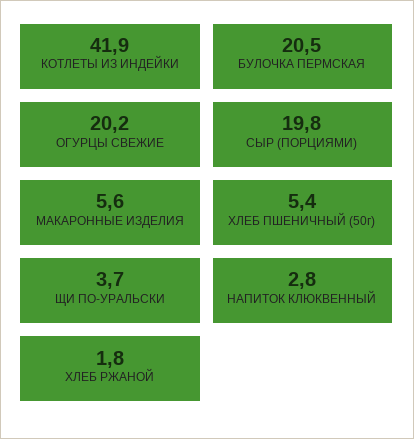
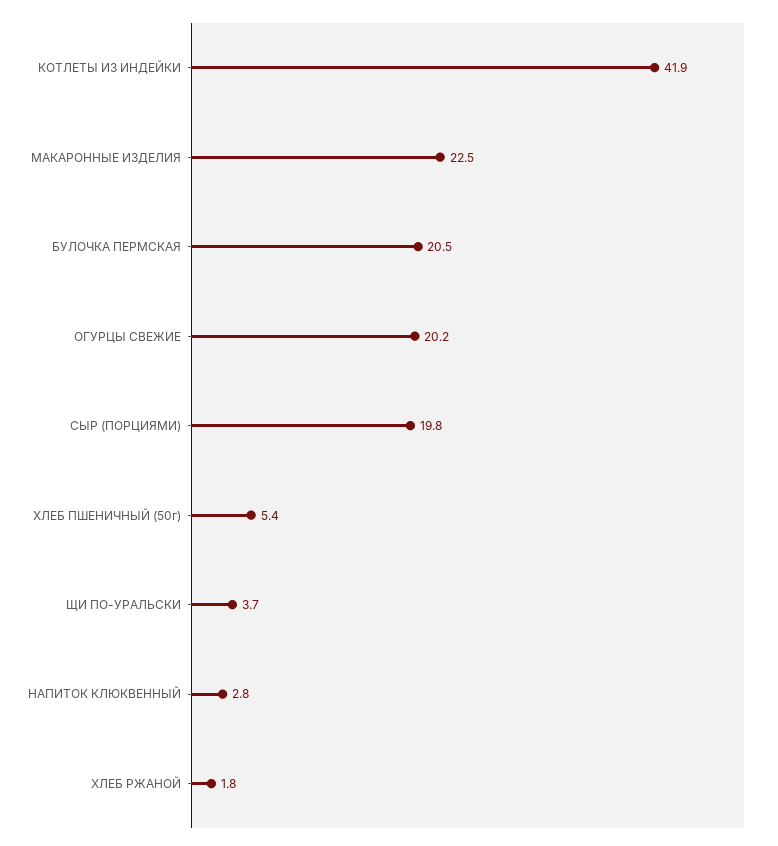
МАКАРОННЫЕ ИЗДЕЛИЯ: 5.6 -> 22.5

